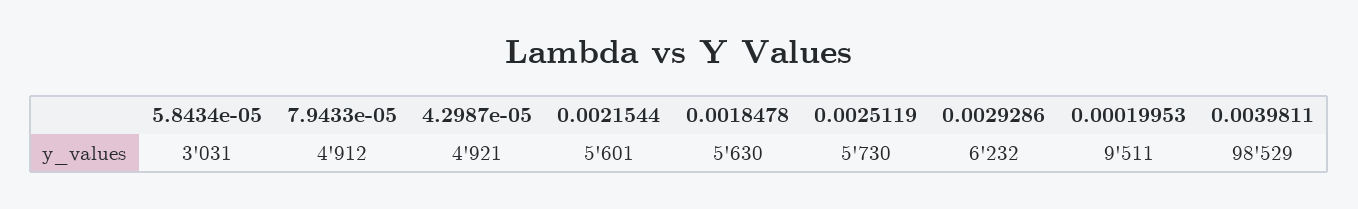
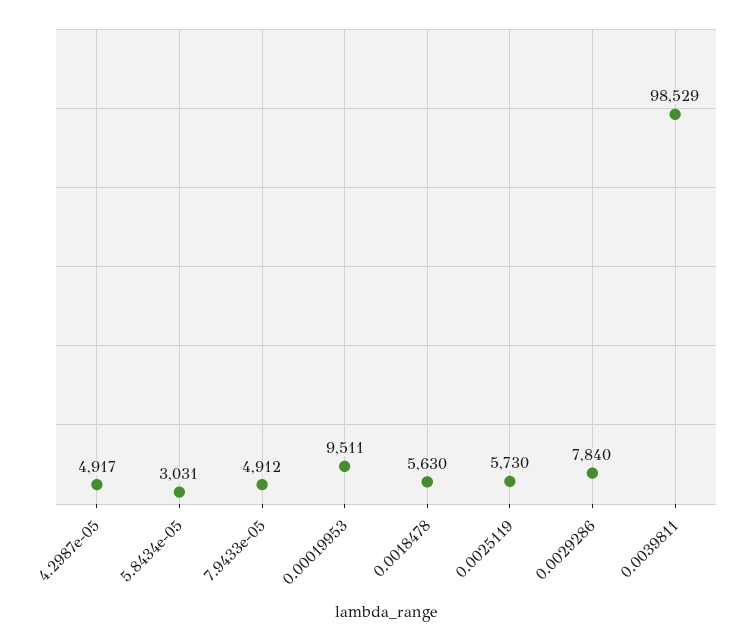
4.2987e-05: 4921 -> 4917
0.0021544: 5601 -> none
0.0029286: 6232 -> 7840

